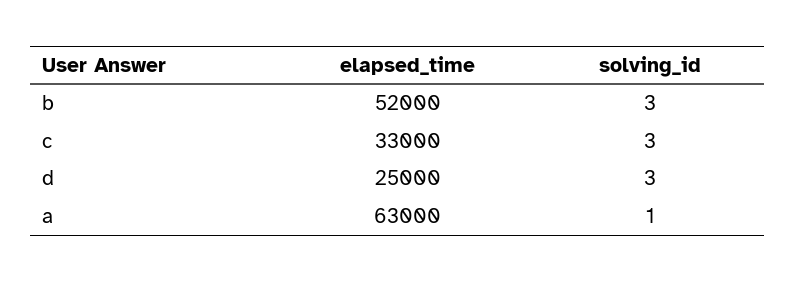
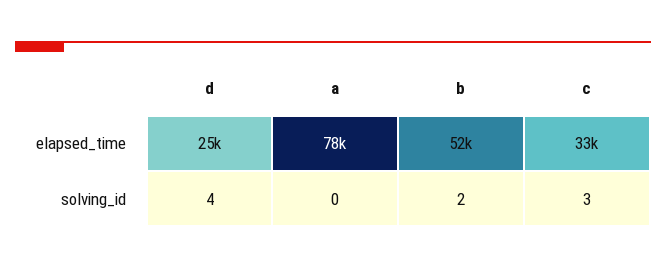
solving_id, b: 3 -> 2
solving_id, d: 3 -> 4
elapsed_time, a: 63000 -> 78000
solving_id, a: 1 -> 0

